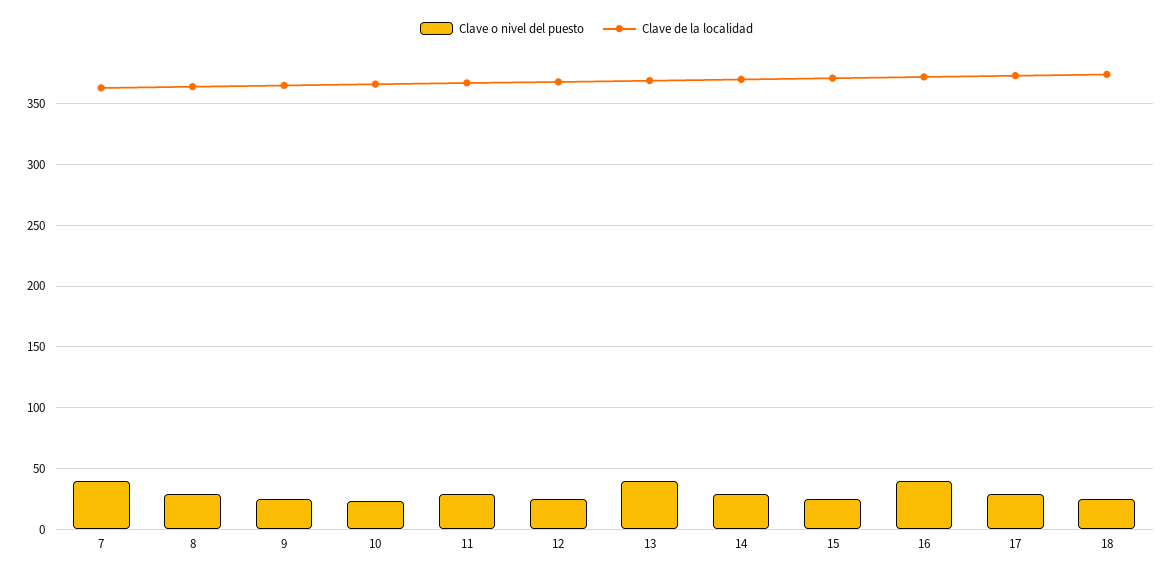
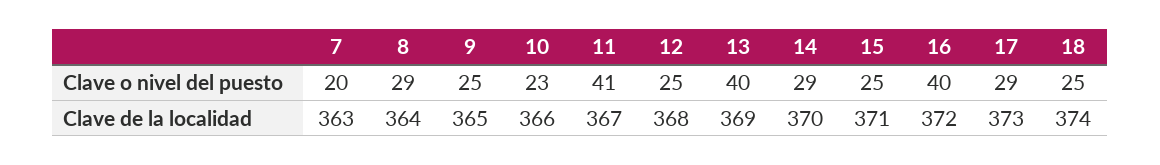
Clave o nivel del puesto, 7: 40 -> 20
Clave o nivel del puesto, 11: 30 -> 41

